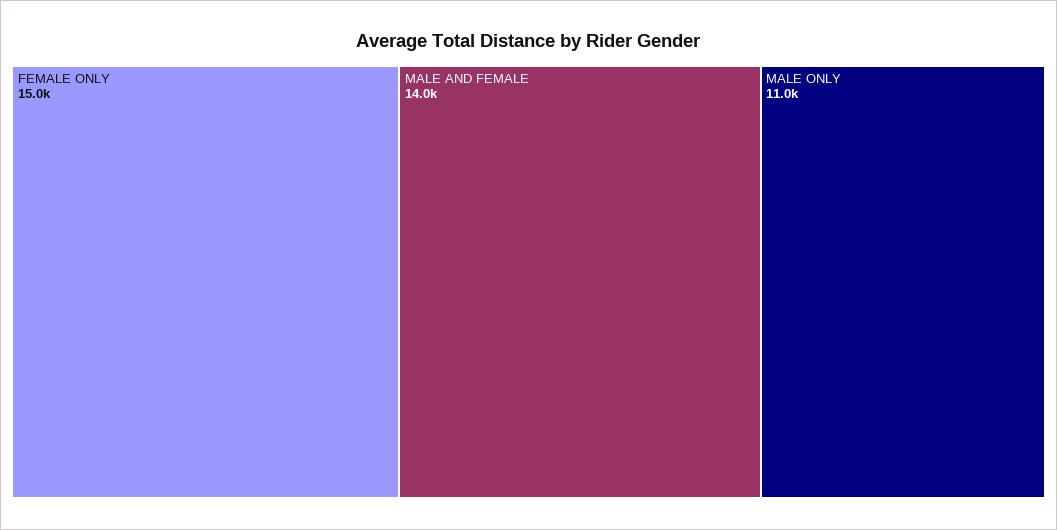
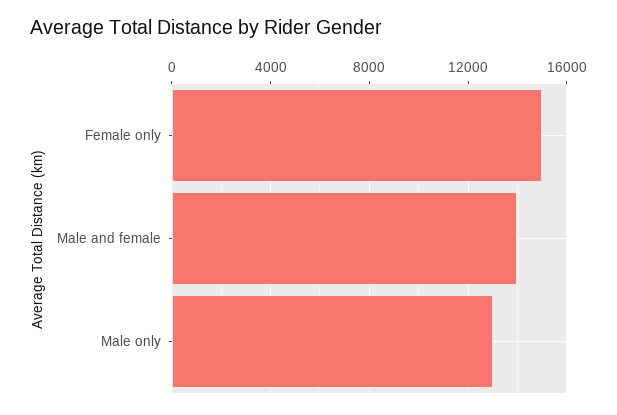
MALE ONLY: 11000 -> 13000

